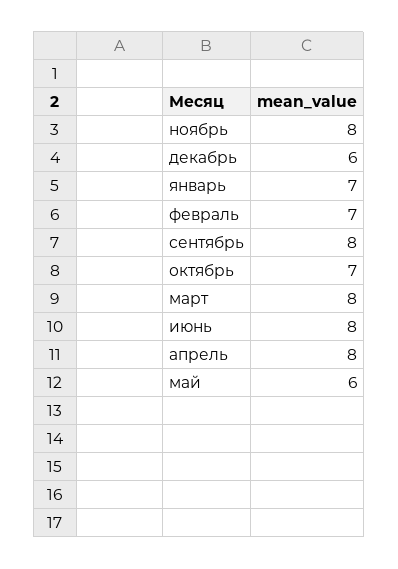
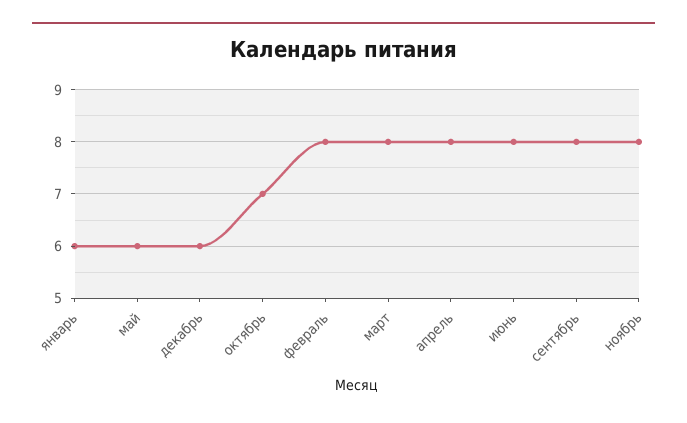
январь: 7 -> 6
февраль: 7 -> 8

